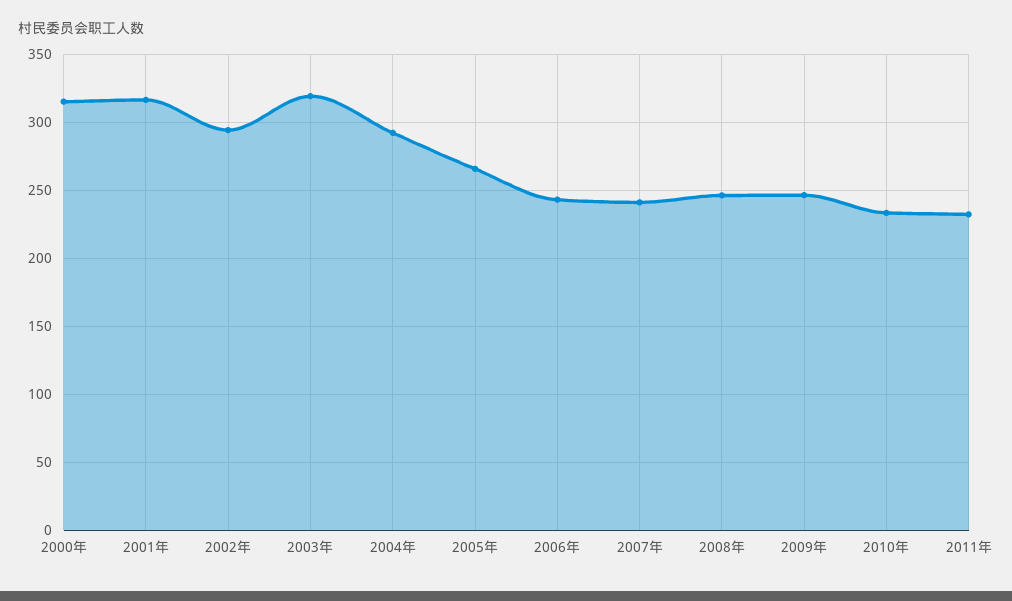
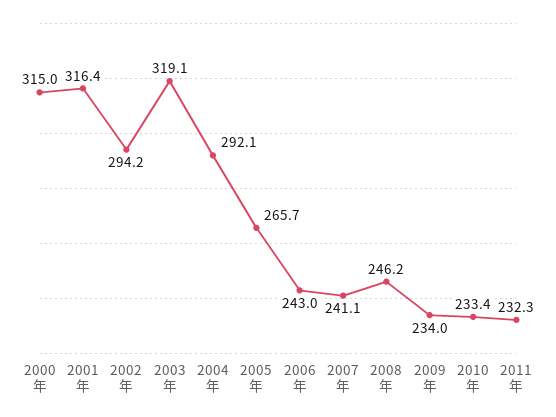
2009年: 245 -> 234

